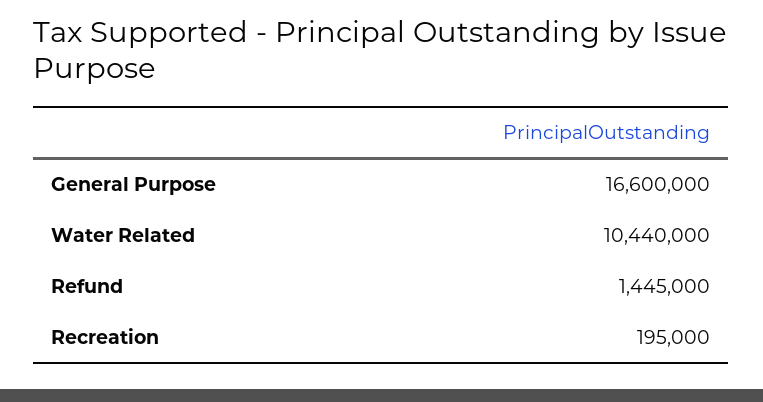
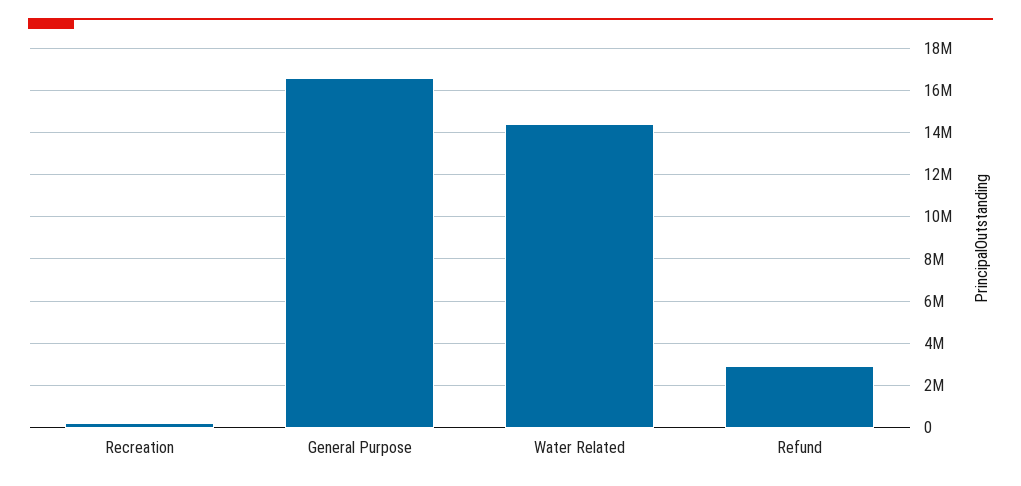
Water Related: 10440000 -> 14500000
Refund: 1445000 -> 3000000

